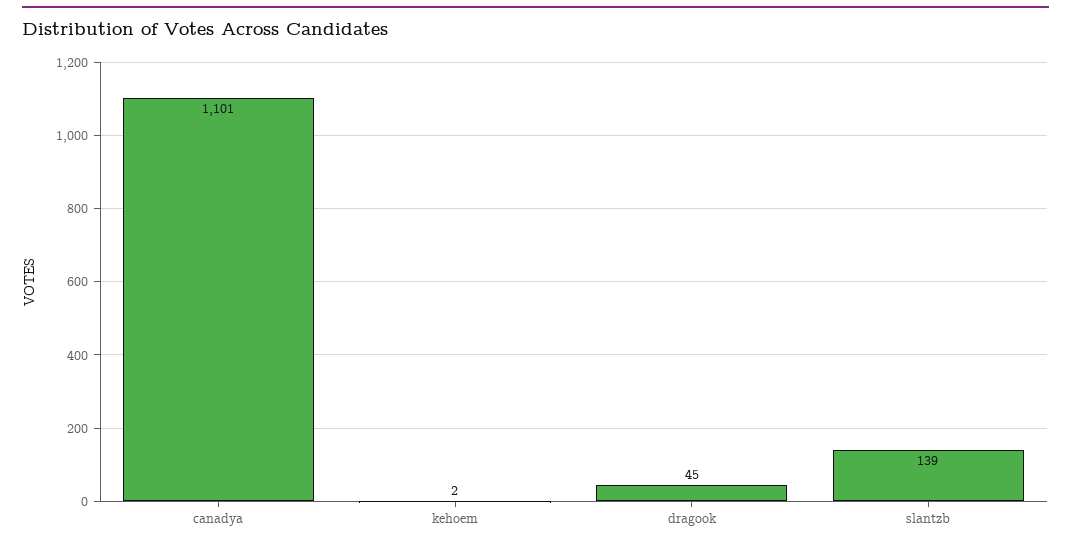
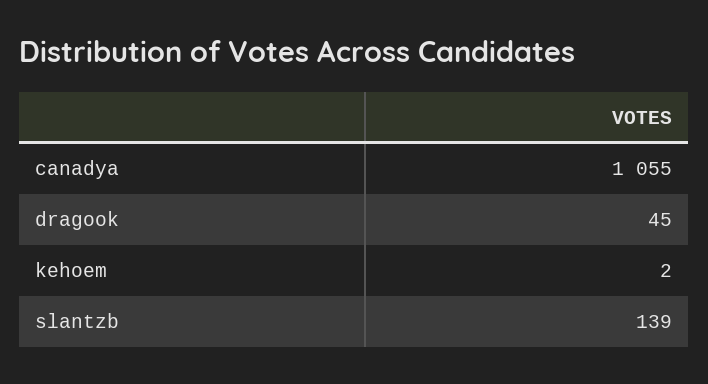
canadya: 1101 -> 1055

